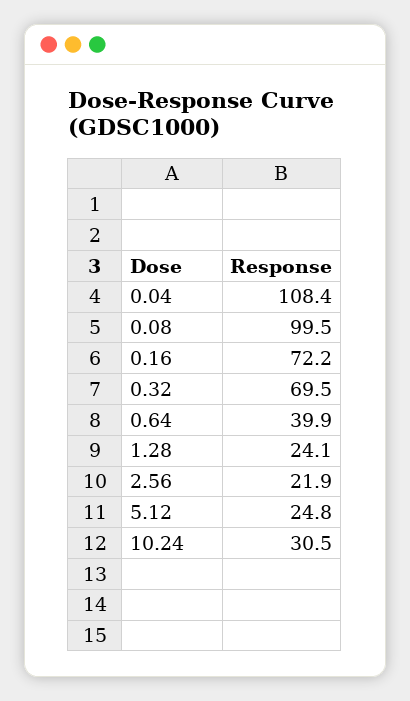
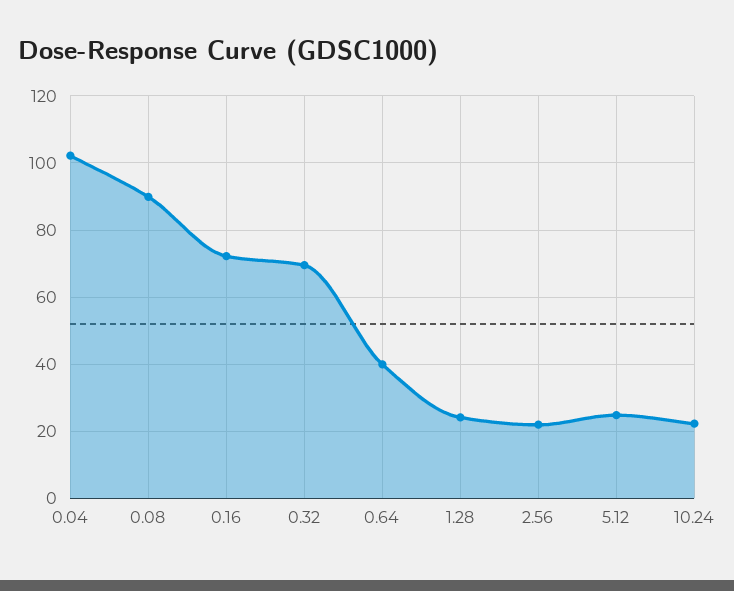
0.04: 108.4 -> 102
0.08: 99.5 -> 90
10.24: 30.5 -> 22

